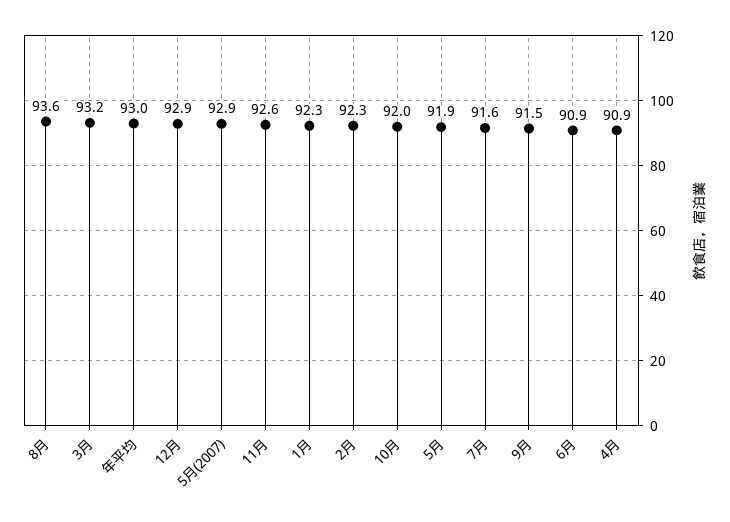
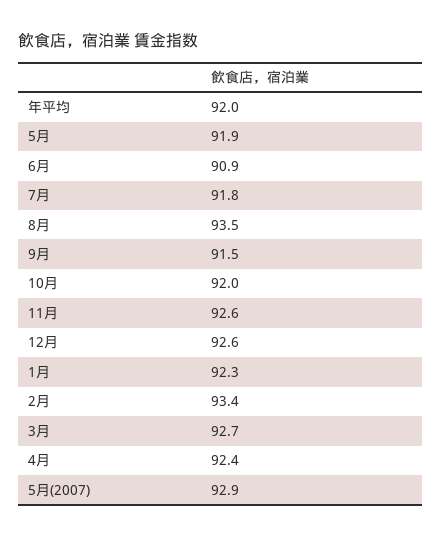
8月: 93.6 -> 93.5
3月: 93.2 -> 92.7
年平均: 93 -> 92
12月: 92.9 -> 92.6
2月: 92.3 -> 93.4
7月: 91.6 -> 91.8
4月: 90.9 -> 92.4

